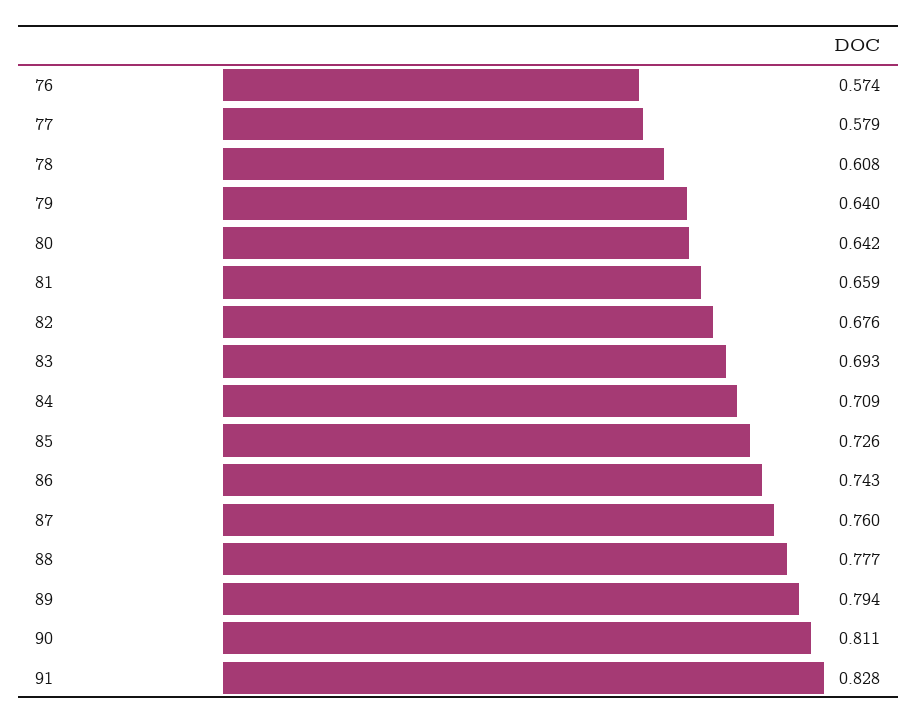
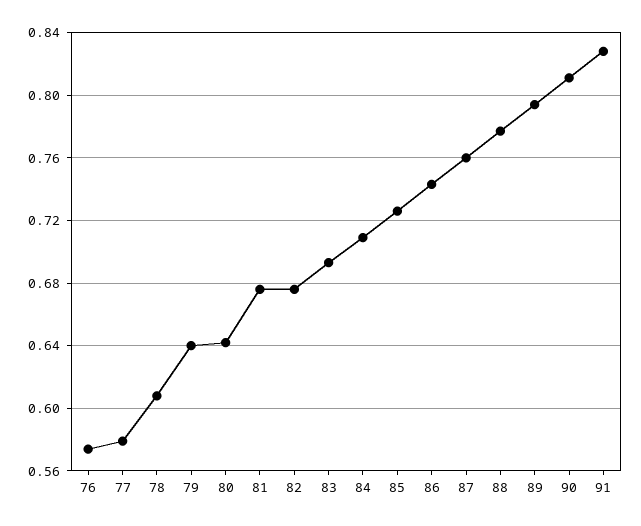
81: 0.659 -> 0.675

